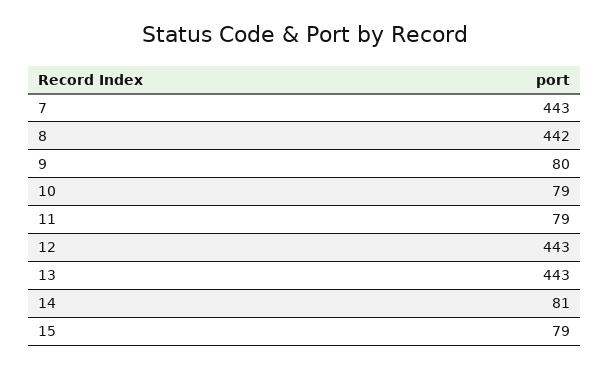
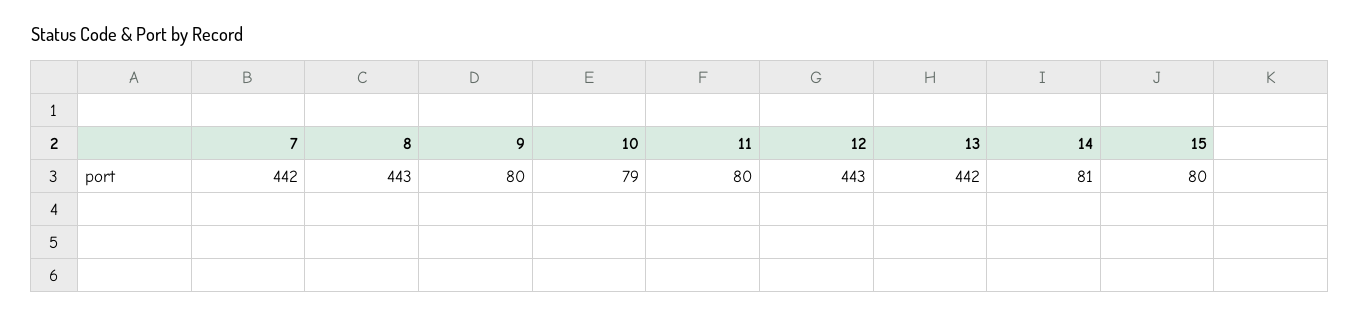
7: 443 -> 442
8: 442 -> 443
11: 79 -> 80
13: 443 -> 442
15: 79 -> 80

